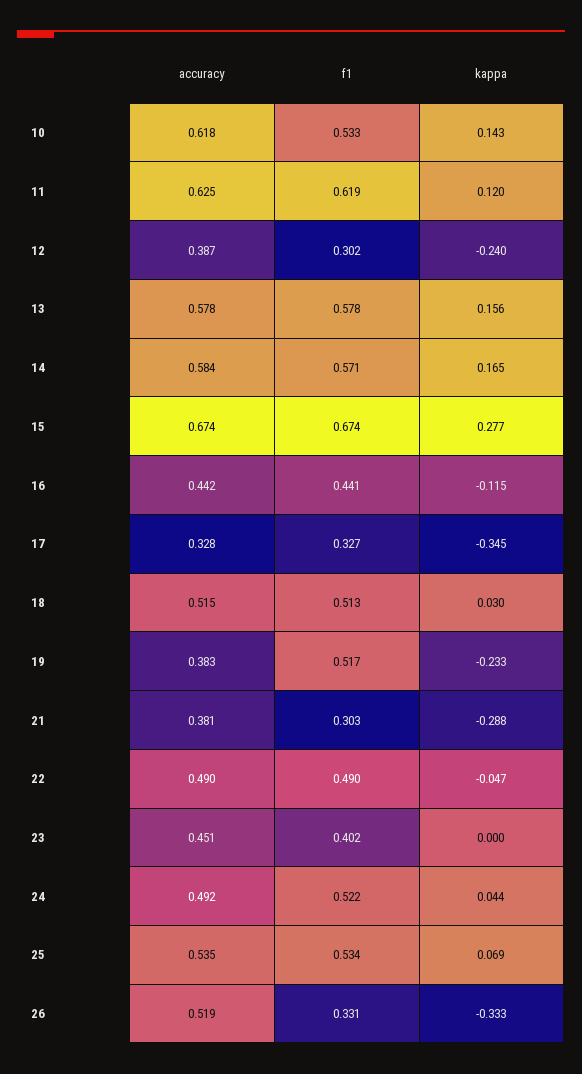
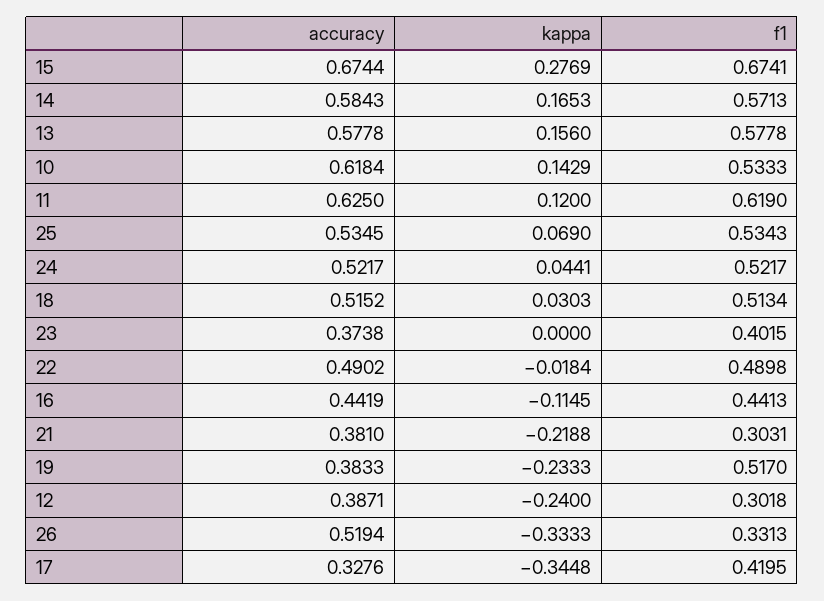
f1, 17: 0.327 -> 0.4195
kappa, 21: -0.288 -> -0.2188
kappa, 22: -0.047 -> -0.0184
accuracy, 23: 0.451 -> 0.3738
accuracy, 24: 0.492 -> 0.5217

